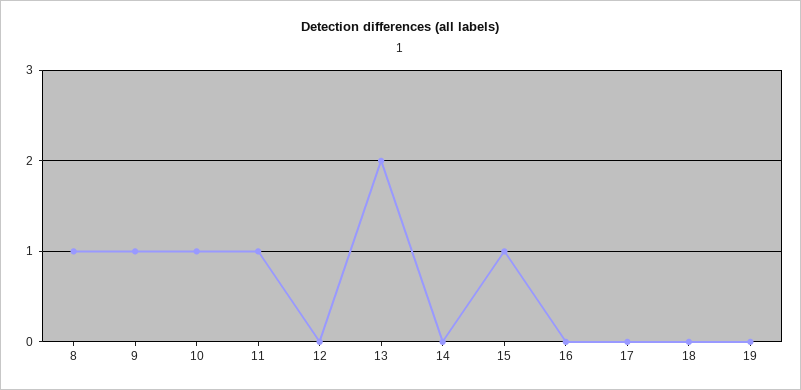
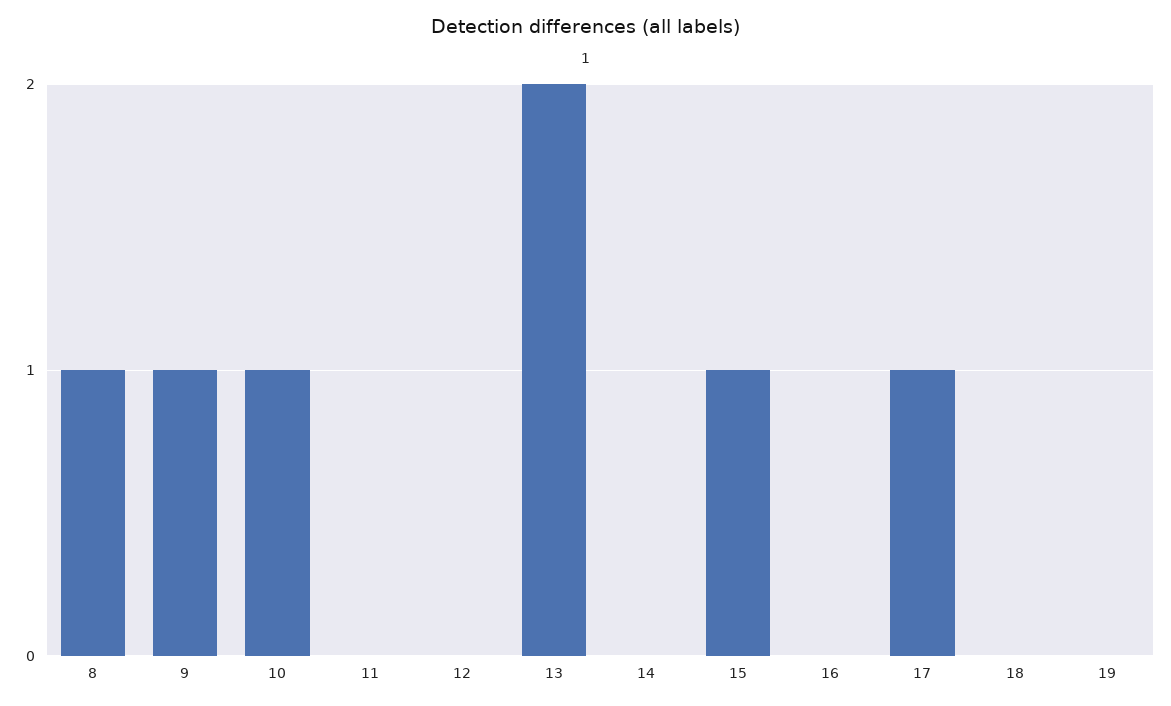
11: 1 -> 0
17: 0 -> 1

